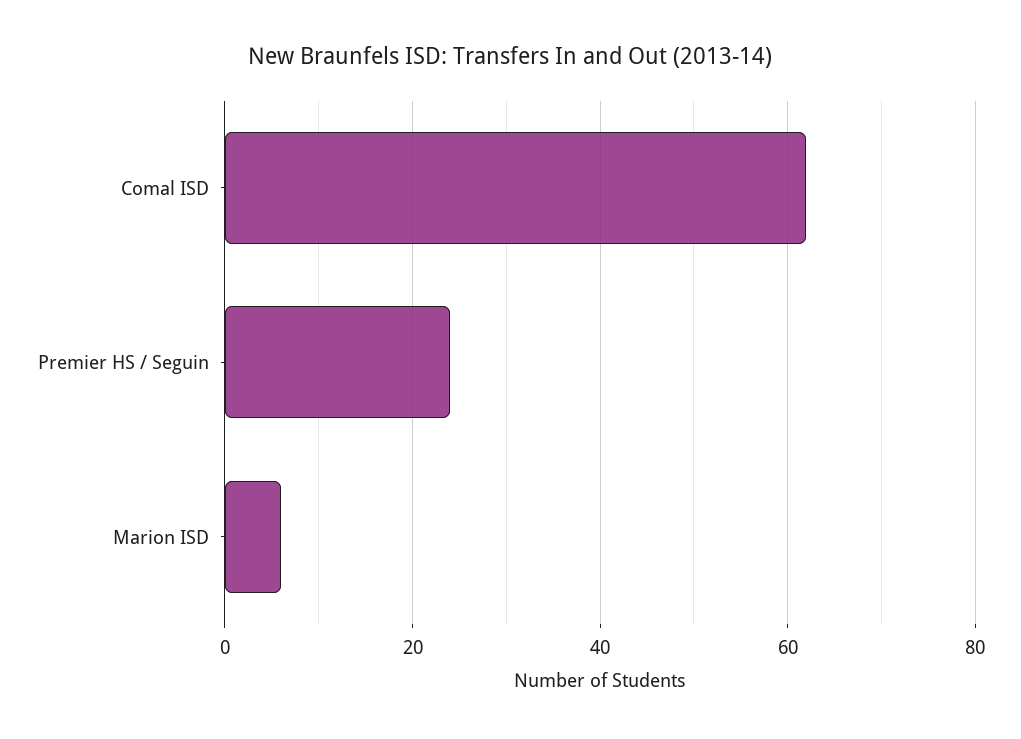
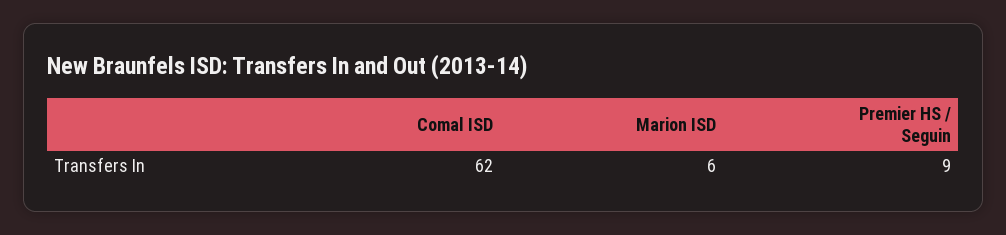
Premier HS / Seguin: 25 -> 9

